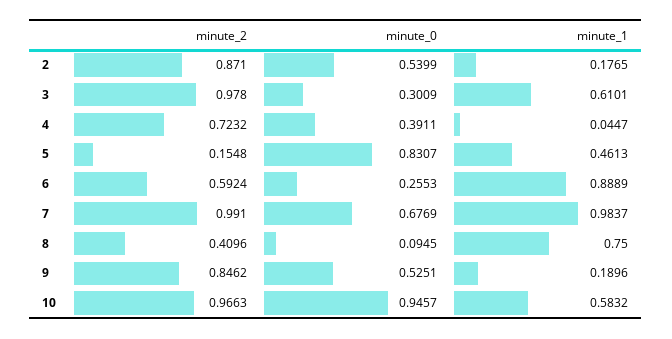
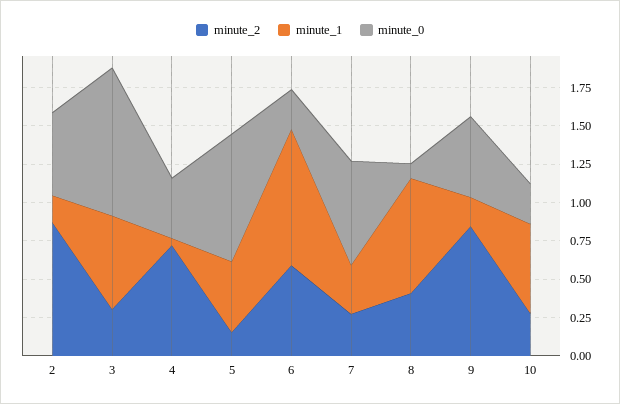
minute_2, 3: 0.978 -> 0.25
minute_0, 3: 0.3009 -> 1
minute_2, 7: 0.991 -> 0.25
minute_1, 7: 0.9837 -> 0.25
minute_2, 10: 0.9663 -> 0.25
minute_0, 10: 0.9457 -> 0.25

